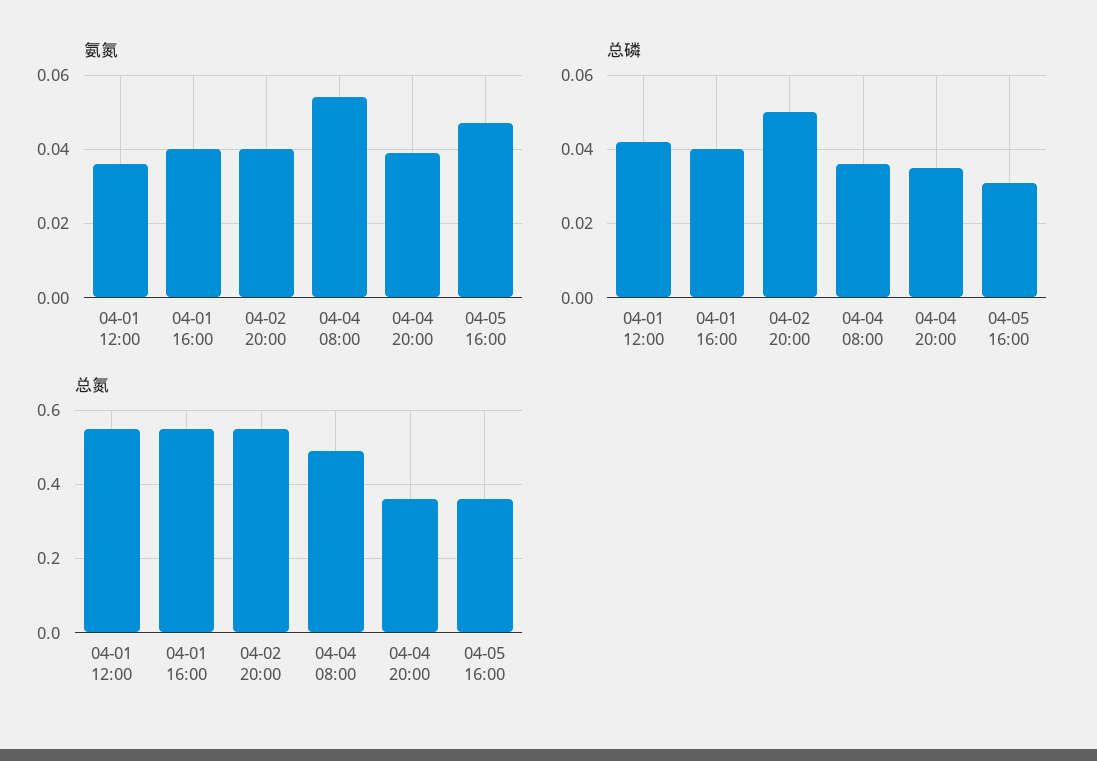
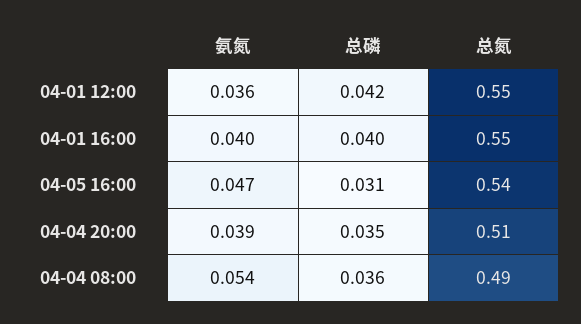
氨氮, 04-02 20:00: 0.04 -> none
总磷, 04-02 20:00: 0.05 -> none
总氮, 04-02 20:00: 0.55 -> none
总氮, 04-04 20:00: 0.35 -> 0.51
总氮, 04-05 16:00: 0.35 -> 0.54

